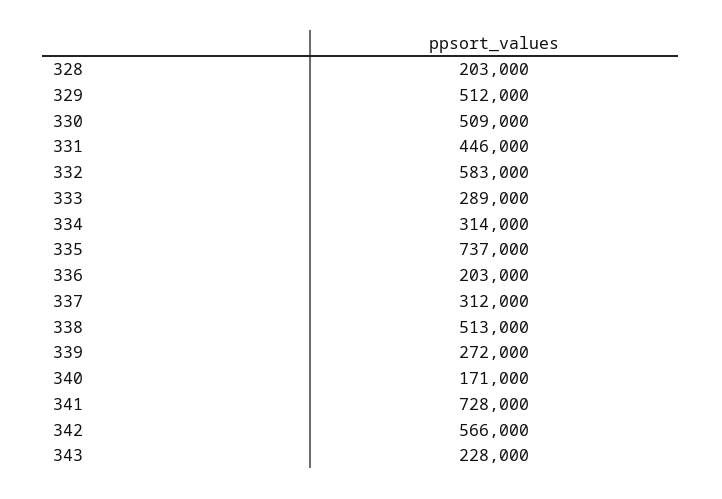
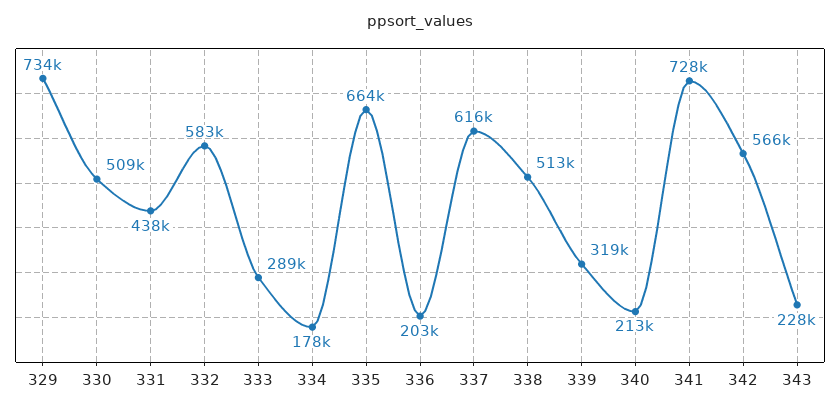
328: 203000 -> none
329: 512000 -> 734000
331: 446000 -> 438000
334: 314000 -> 178000
335: 737000 -> 664000
337: 312000 -> 616000
339: 272000 -> 319000
340: 171000 -> 213000

